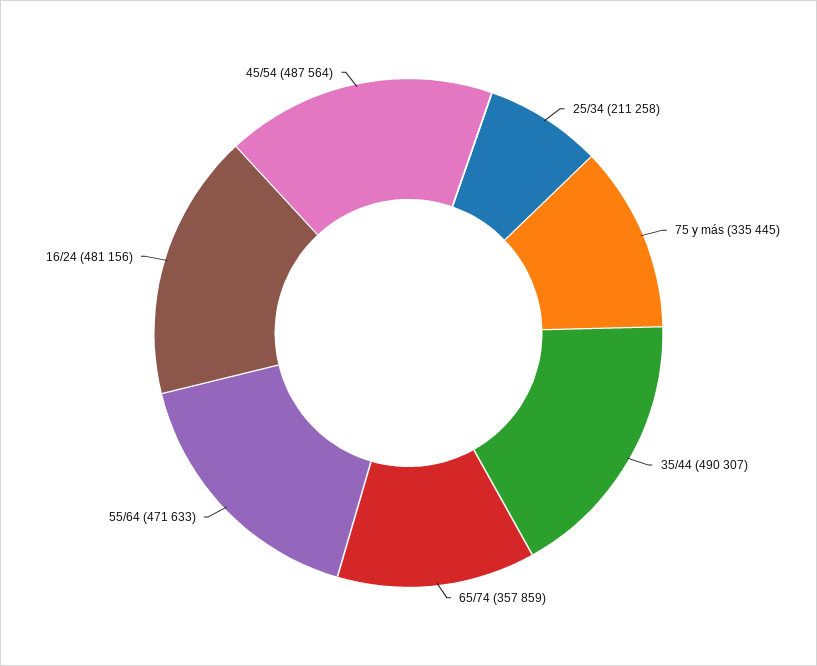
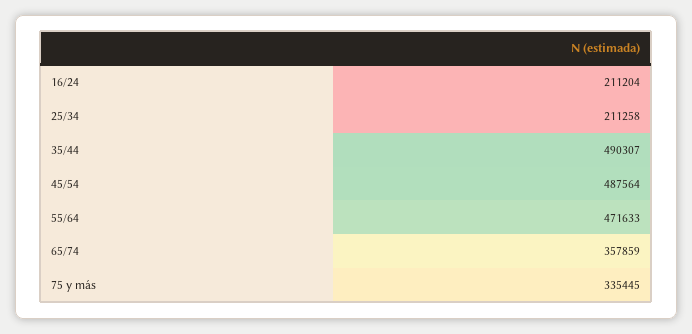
16/24: 481156 -> 211204

